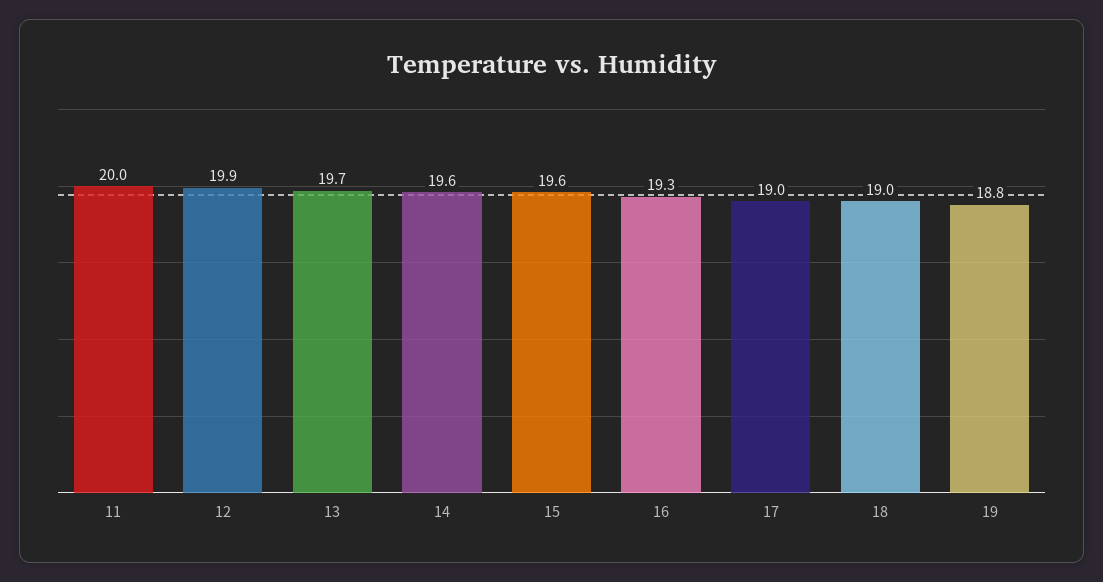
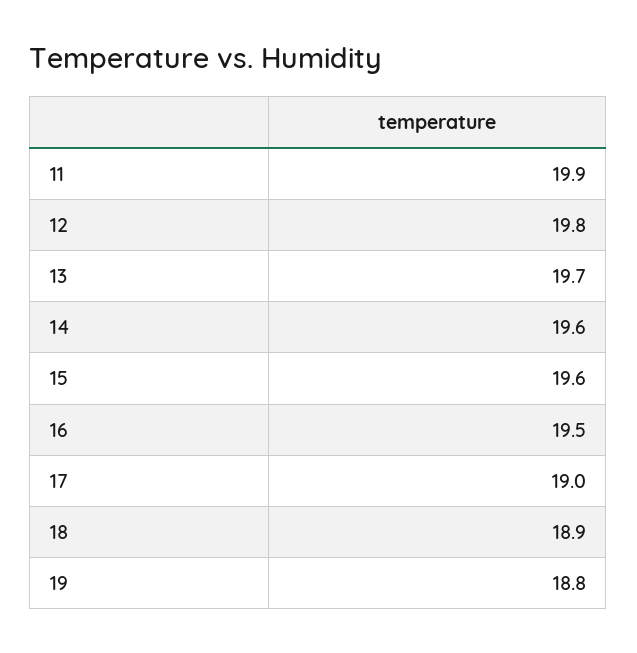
11: 20 -> 19.9
12: 19.9 -> 19.8
16: 19.3 -> 19.5
18: 19 -> 18.9

